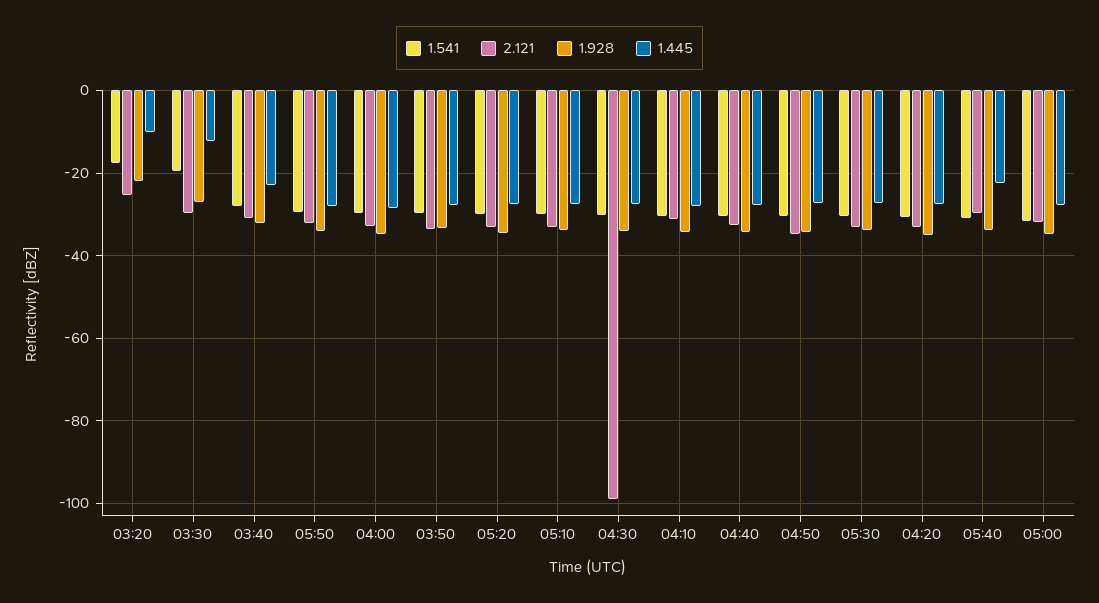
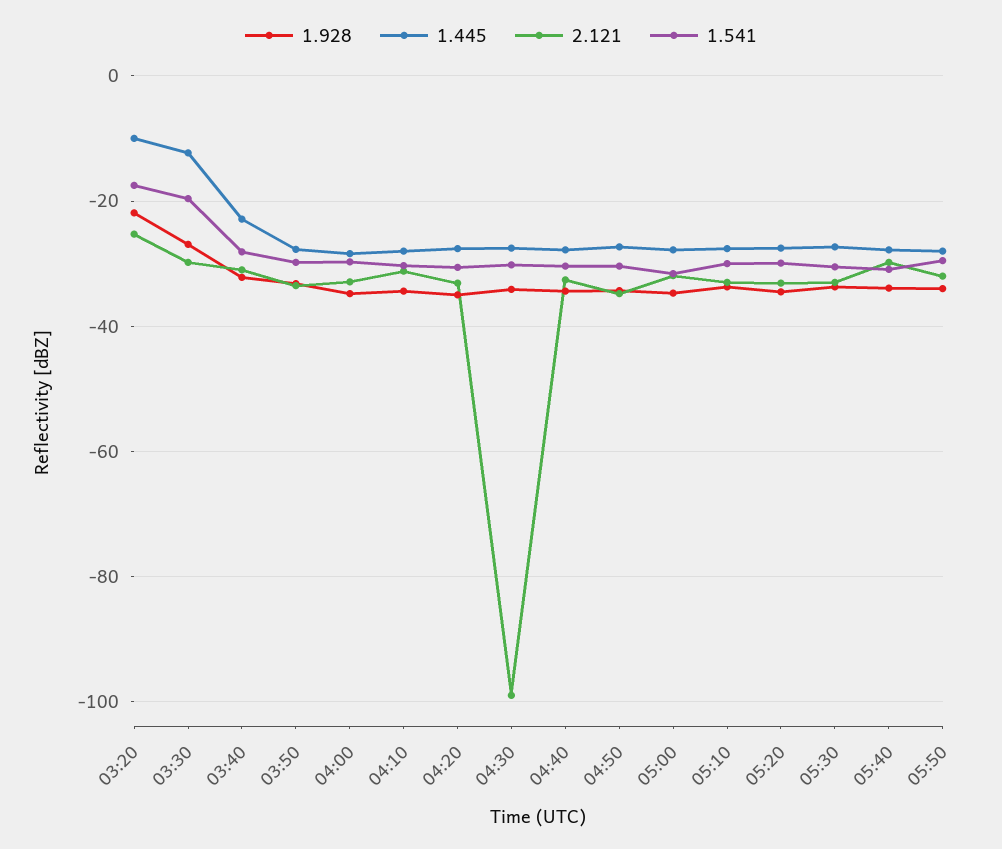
1.445, 05:40: -22 -> -28

